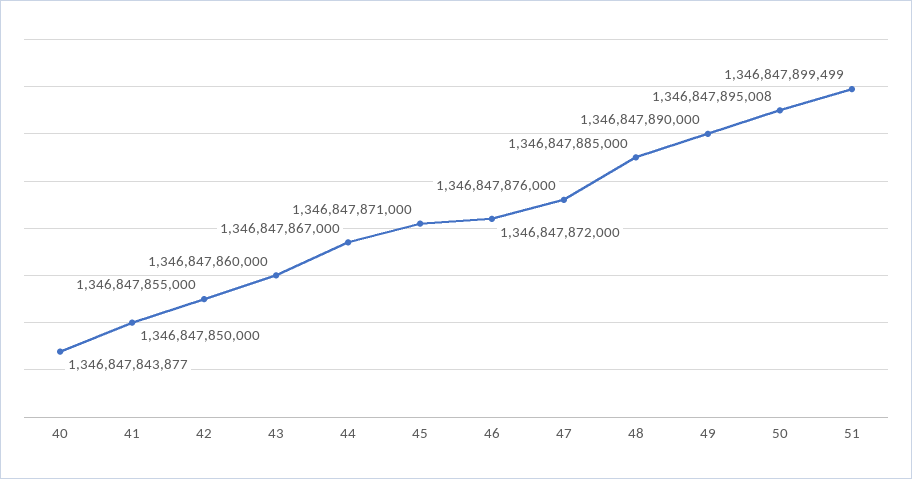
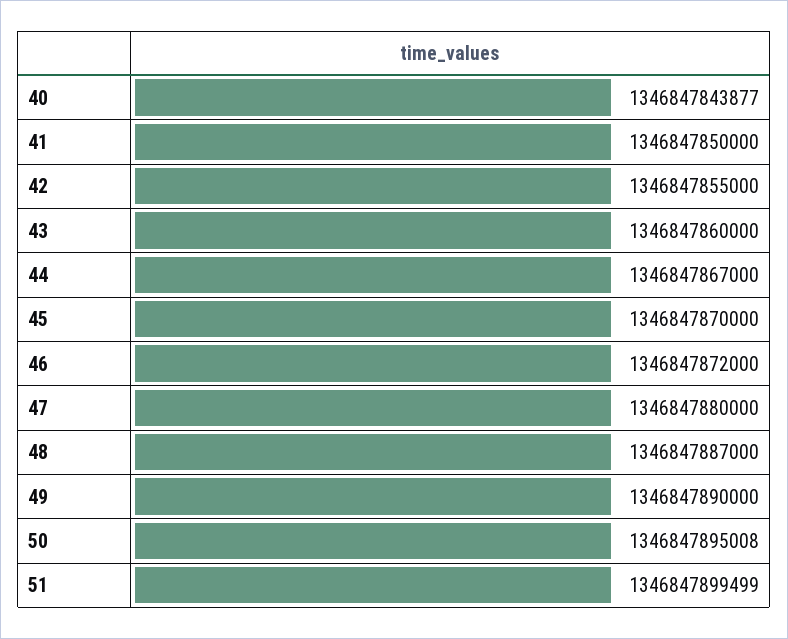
45: 1346847871000 -> 1346847870000
47: 1346847876000 -> 1346847880000
48: 1346847885000 -> 1346847887000

